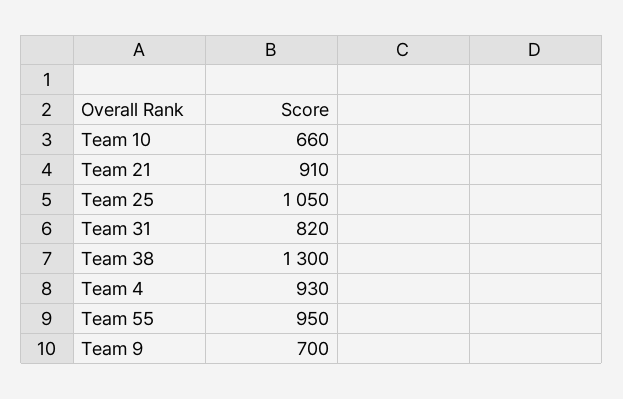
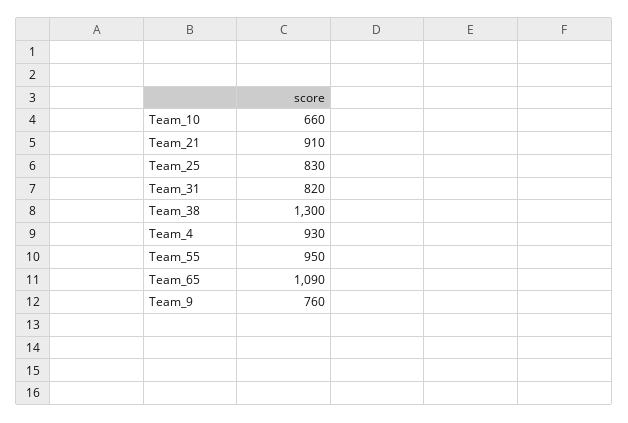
Team 25: 1050 -> 830
Team 9: 700 -> 760
Team_65: none -> 1090

